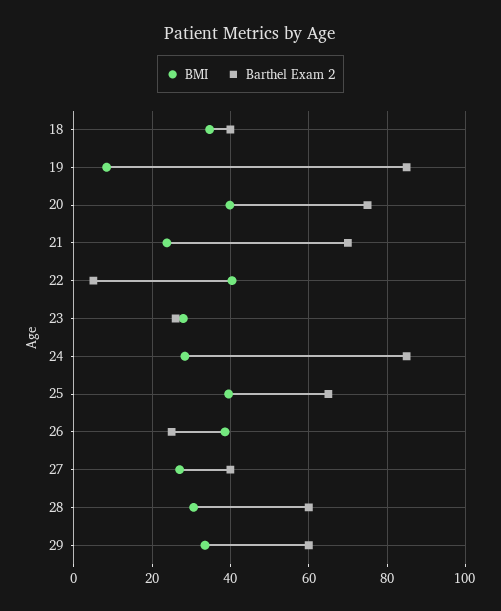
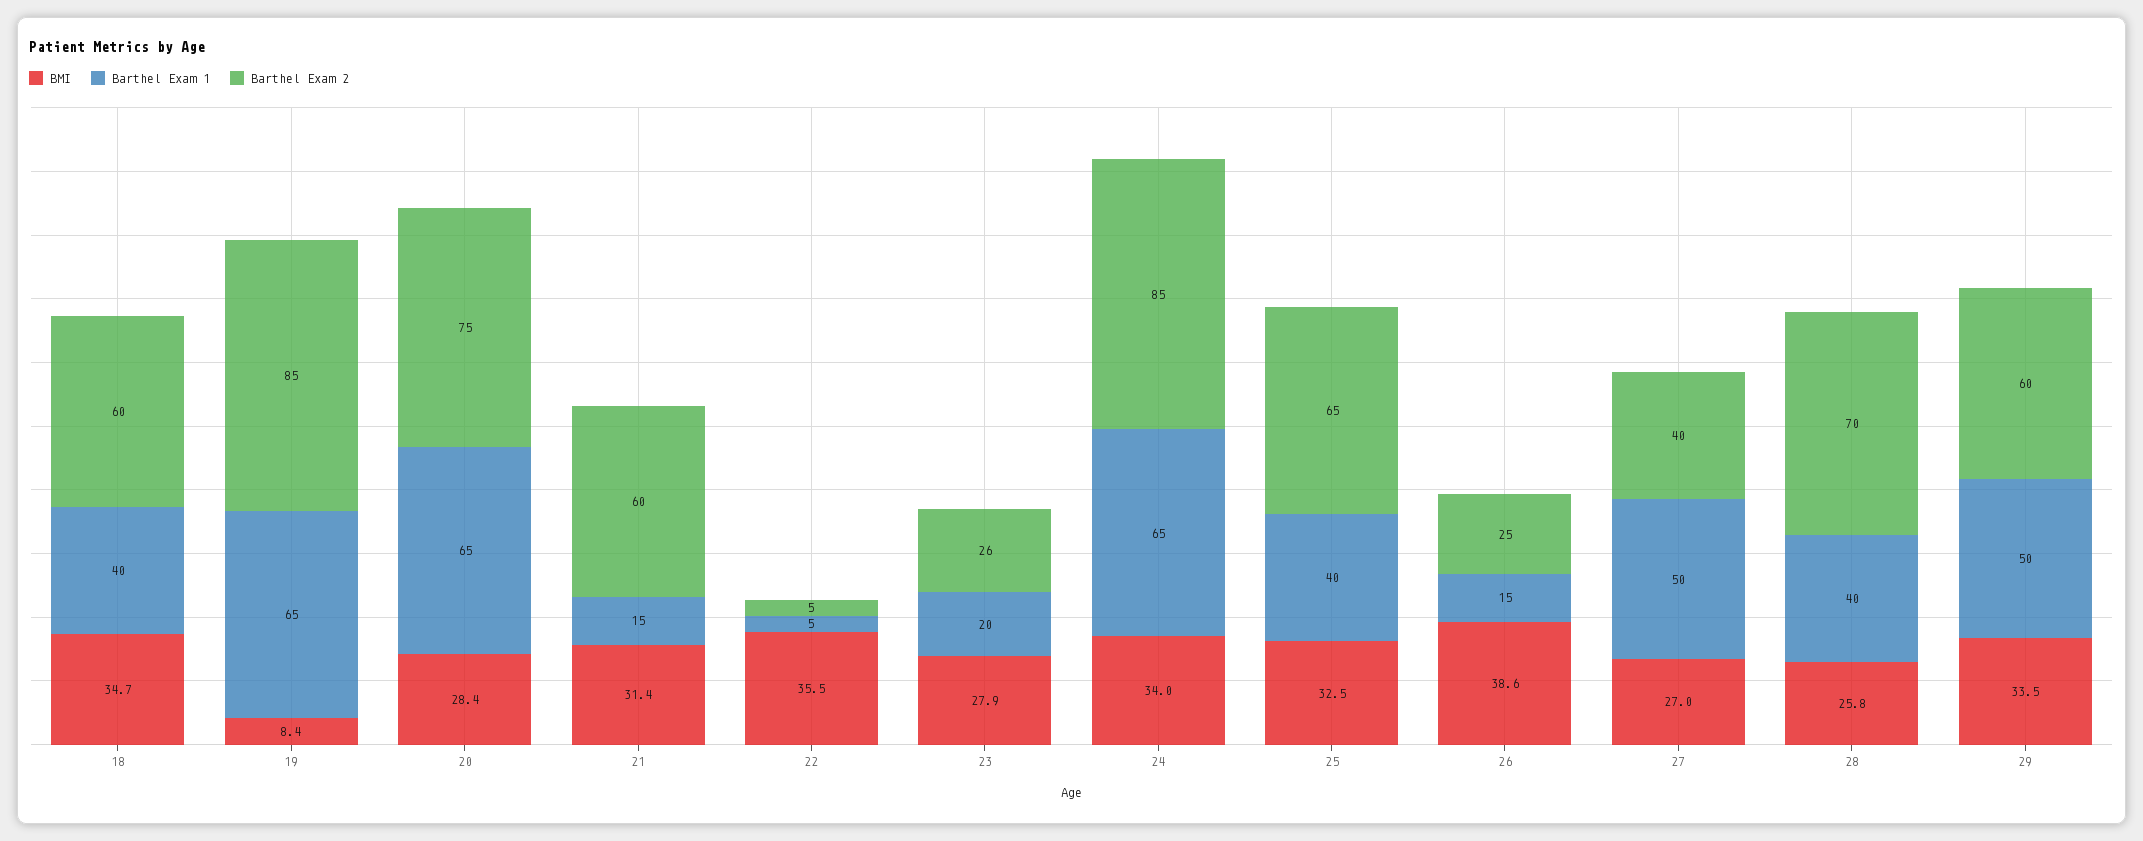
Barthel Exam 2, 18: 40 -> 60
BMI, 20: 40 -> 28.4
BMI, 21: 24 -> 31.4
Barthel Exam 2, 21: 70 -> 60
BMI, 22: 40 -> 35.5
BMI, 24: 28 -> 34
BMI, 25: 40 -> 32.5
BMI, 28: 30 -> 25.8
Barthel Exam 2, 28: 60 -> 70
Barthel Exam 1, 18: none -> 40
Barthel Exam 1, 19: none -> 65
Barthel Exam 1, 20: none -> 65
Barthel Exam 1, 21: none -> 15
Barthel Exam 1, 22: none -> 5
Barthel Exam 1, 23: none -> 20
Barthel Exam 1, 24: none -> 65
Barthel Exam 1, 25: none -> 40
Barthel Exam 1, 26: none -> 15
Barthel Exam 1, 27: none -> 50
Barthel Exam 1, 28: none -> 40
Barthel Exam 1, 29: none -> 50

